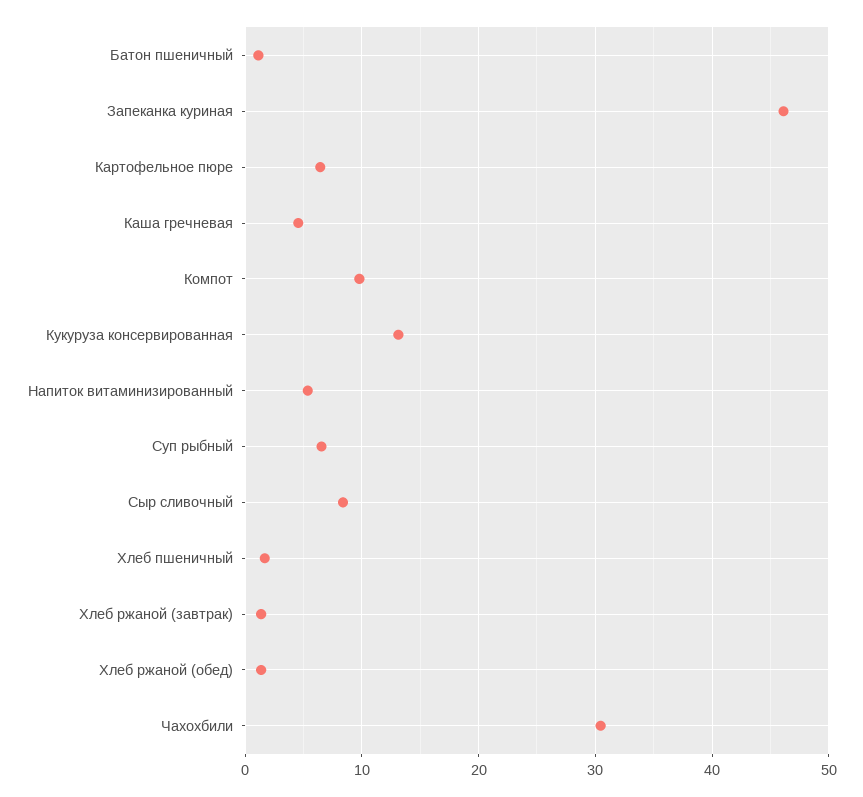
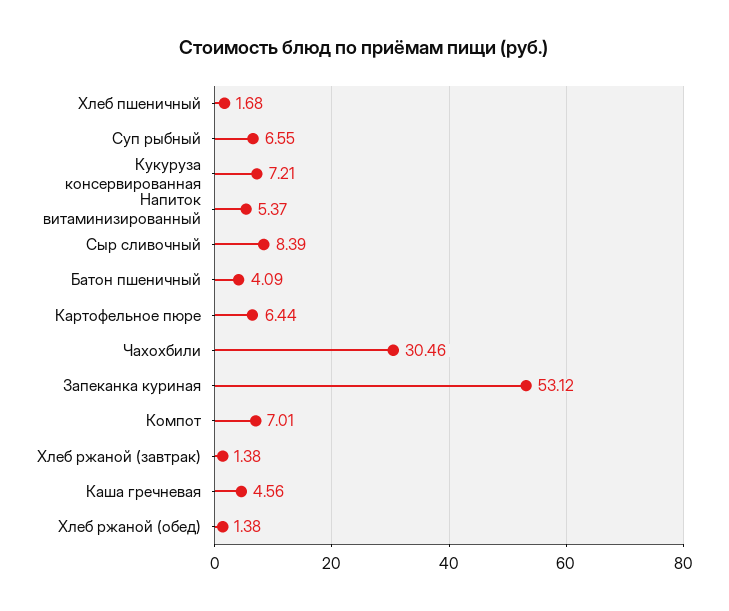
Батон пшеничный: 1 -> 4.09
Запеканка куриная: 46 -> 53.12
Компот: 10 -> 7.01
Кукуруза консервированная: 13 -> 7.21

